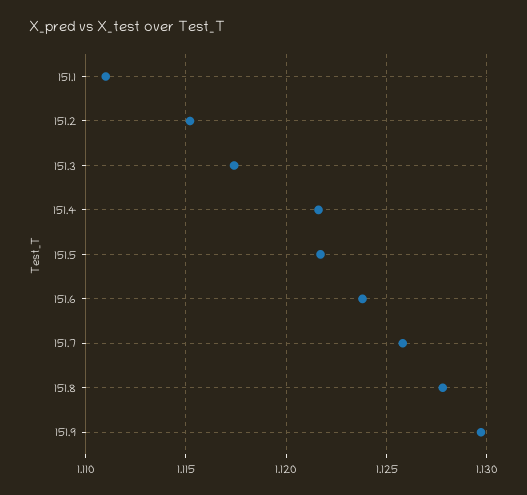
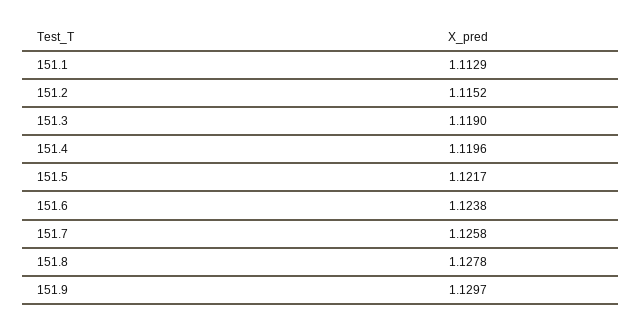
151.1: 1.111 -> 1.1129
151.3: 1.1175 -> 1.119
151.4: 1.1215 -> 1.1196

